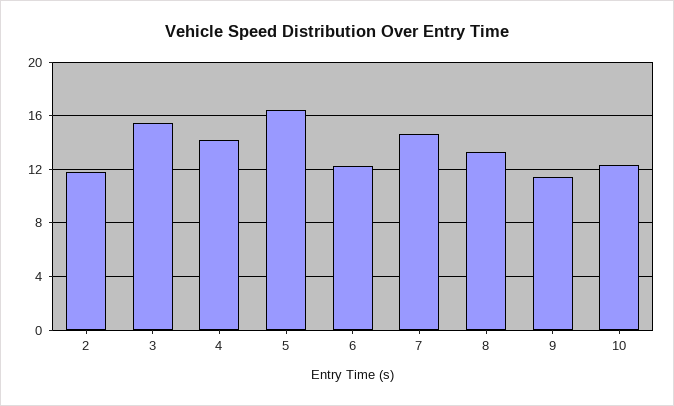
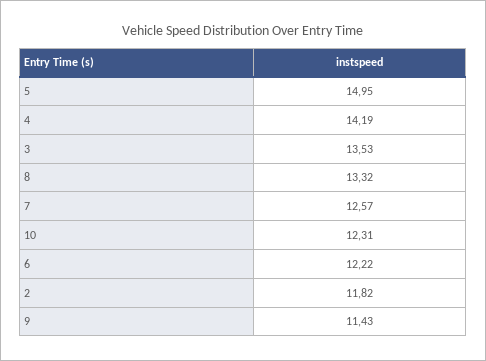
3: 15.5 -> 13.53
5: 16.5 -> 14.95
7: 14.5 -> 12.57

